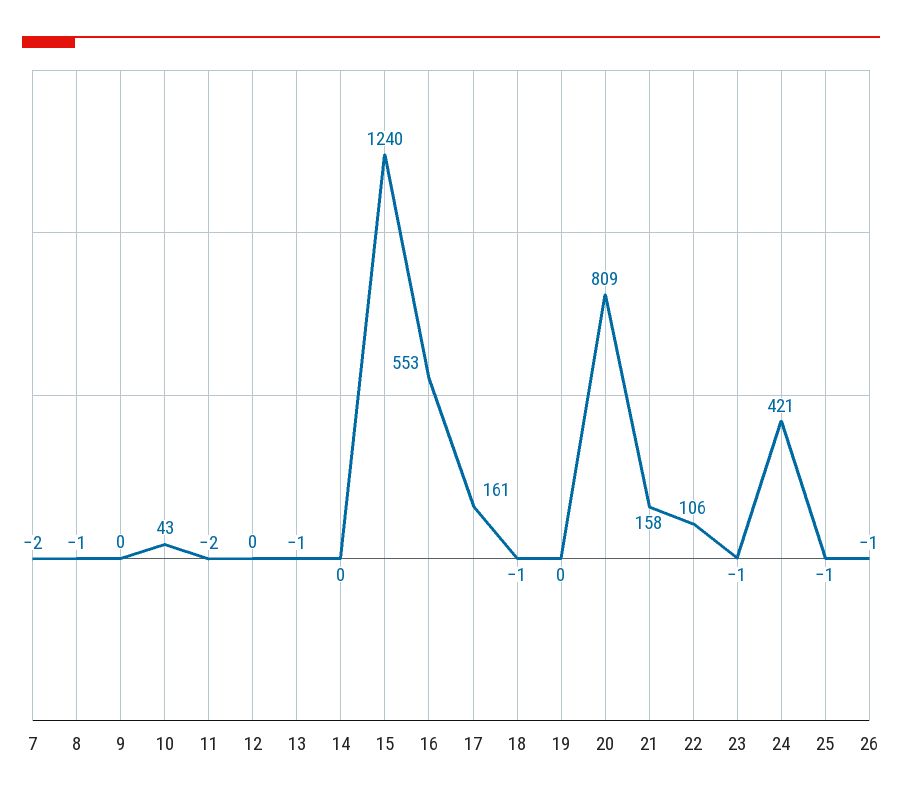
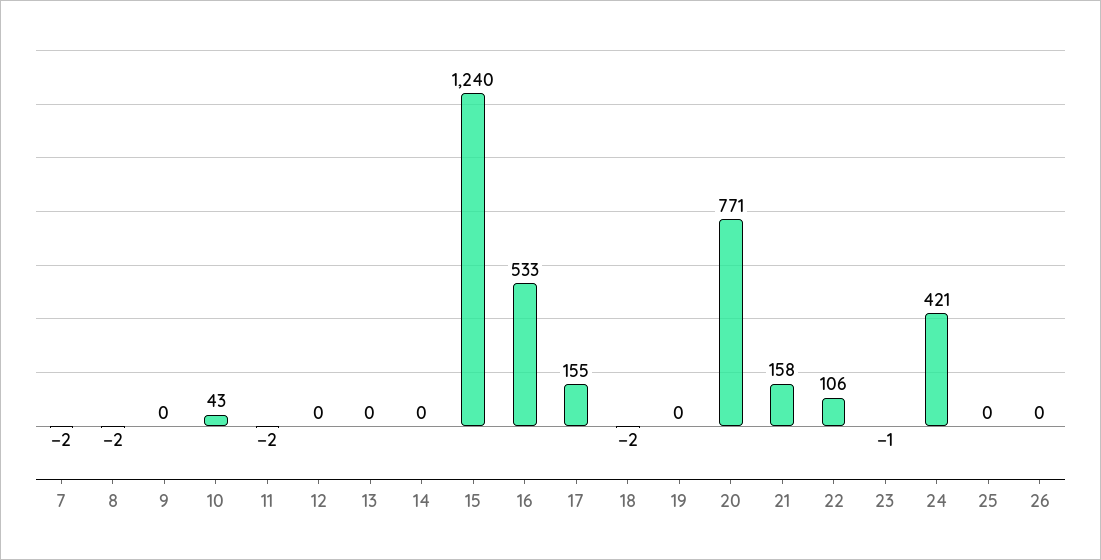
8: -1 -> -2
13: -1 -> 0
16: 553 -> 533
17: 161 -> 155
18: -1 -> -2
20: 809 -> 771
25: -1 -> 0
26: -1 -> 0

